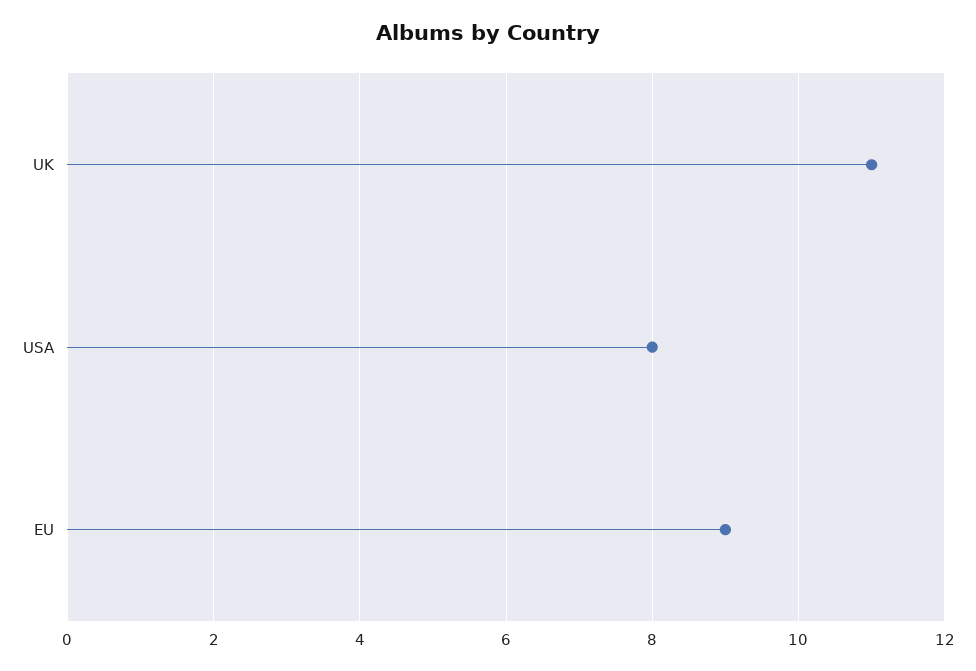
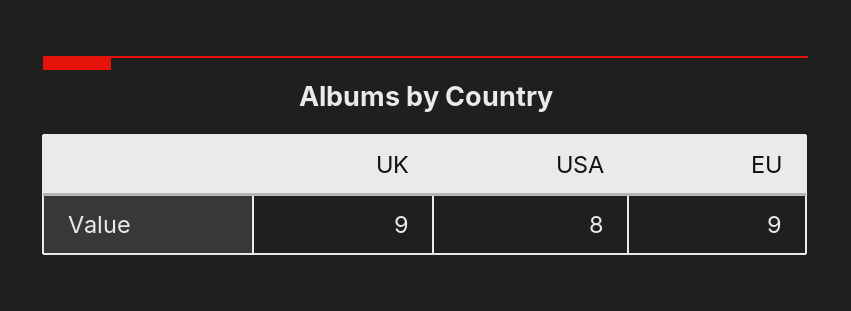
UK: 11 -> 9

